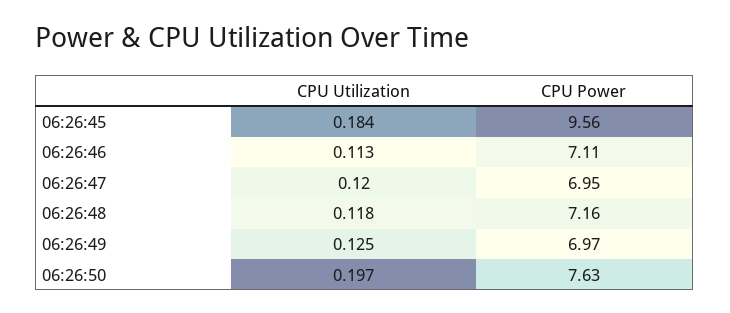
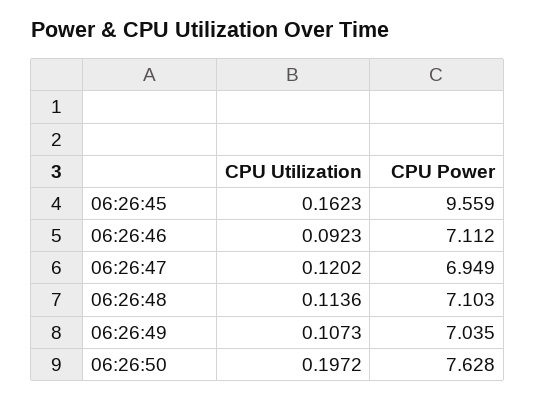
CPU Utilization, 06:26:45: 0.184 -> 0.1623
CPU Utilization, 06:26:46: 0.113 -> 0.0923
CPU Utilization, 06:26:48: 0.118 -> 0.1136
CPU Power, 06:26:48: 7.16 -> 7.103
CPU Utilization, 06:26:49: 0.125 -> 0.1073
CPU Power, 06:26:49: 6.97 -> 7.035

